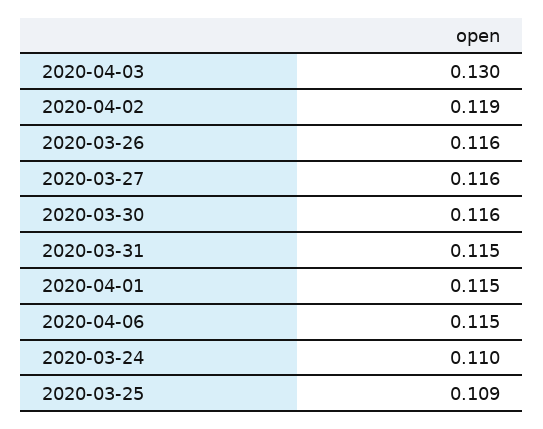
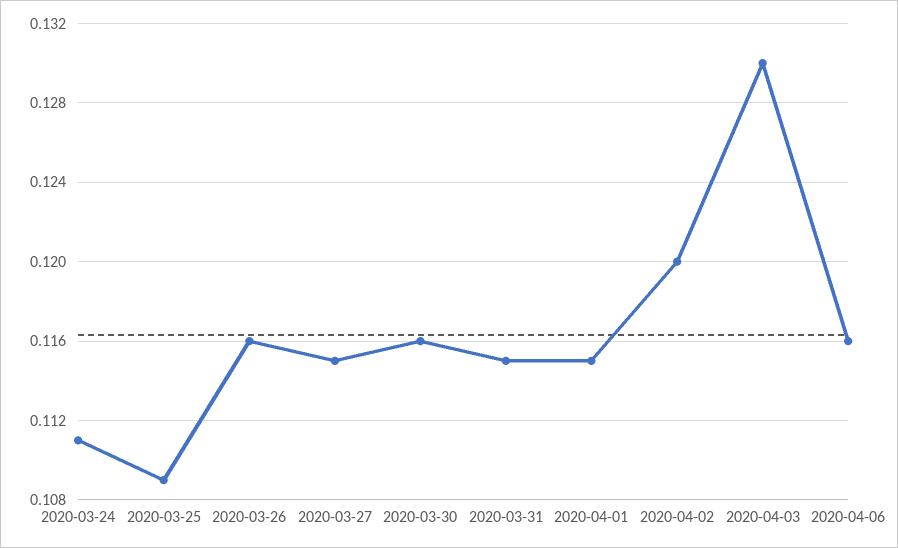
2020-04-02: 0.119 -> 0.12
2020-03-27: 0.116 -> 0.115
2020-04-06: 0.115 -> 0.116
2020-03-24: 0.11 -> 0.111

